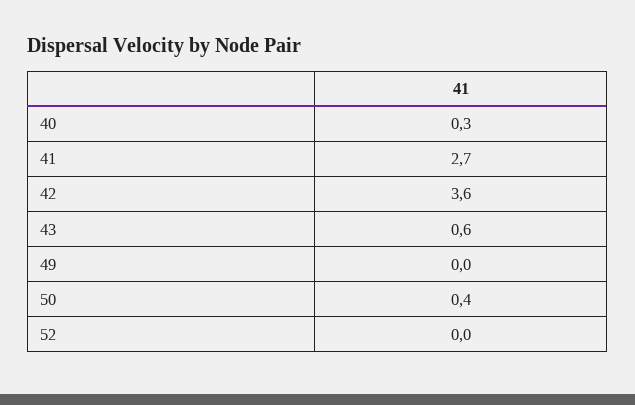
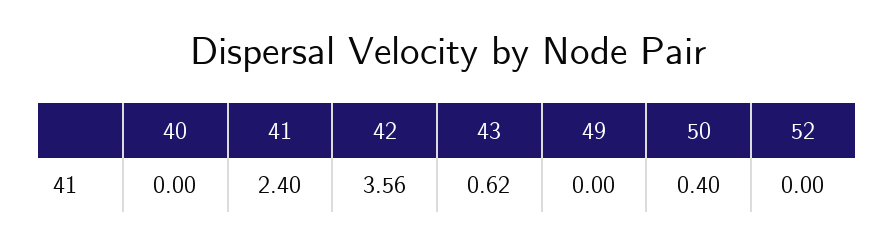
40: 0.3 -> 0
41: 2.7 -> 2.4

